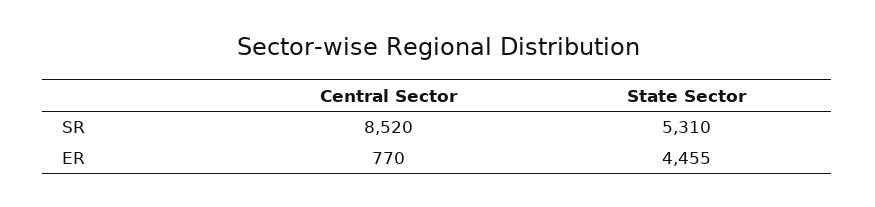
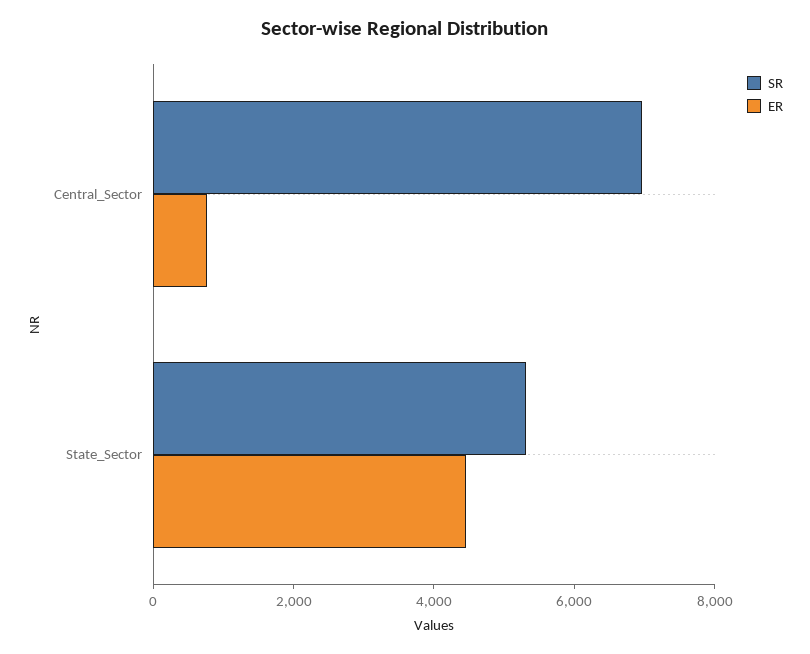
SR, Central Sector: 8520 -> 7000

